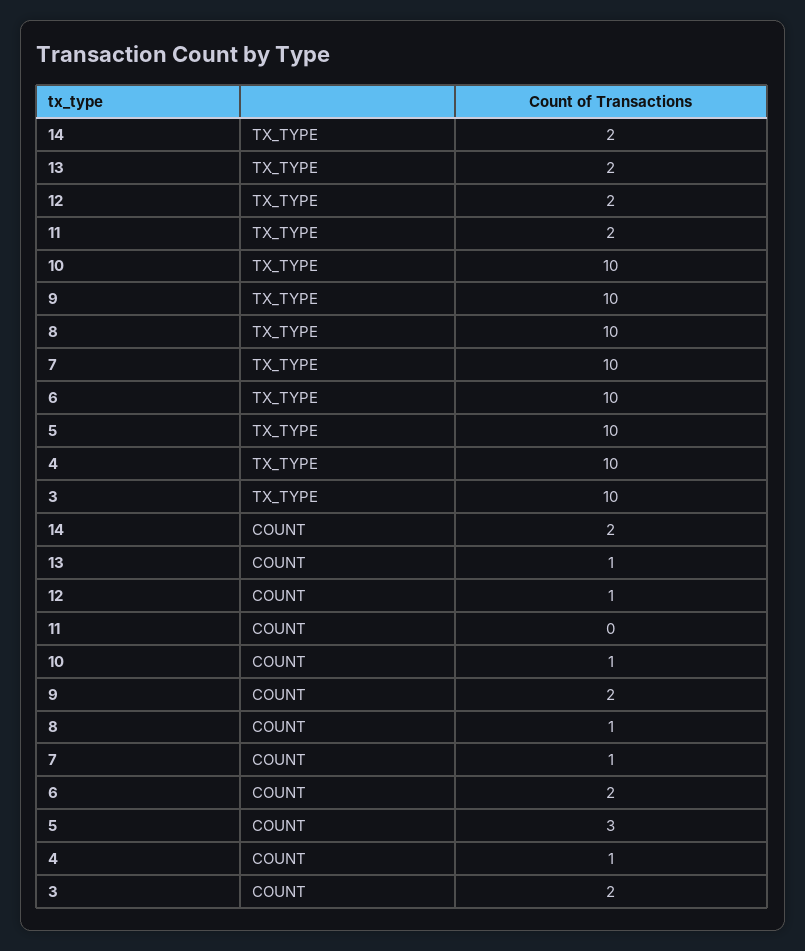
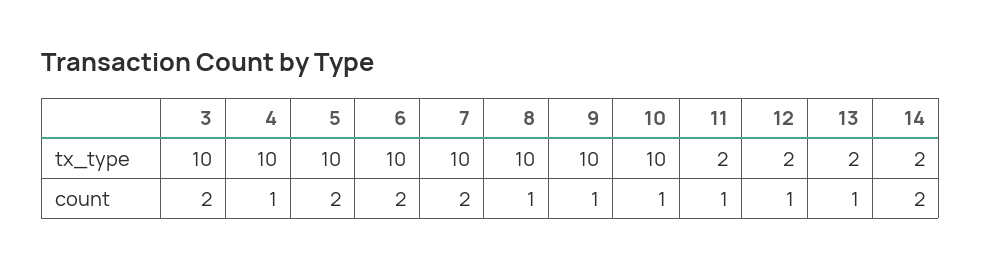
11, COUNT: 0 -> 1
9, COUNT: 2 -> 1
7, COUNT: 1 -> 2
5, COUNT: 3 -> 2

